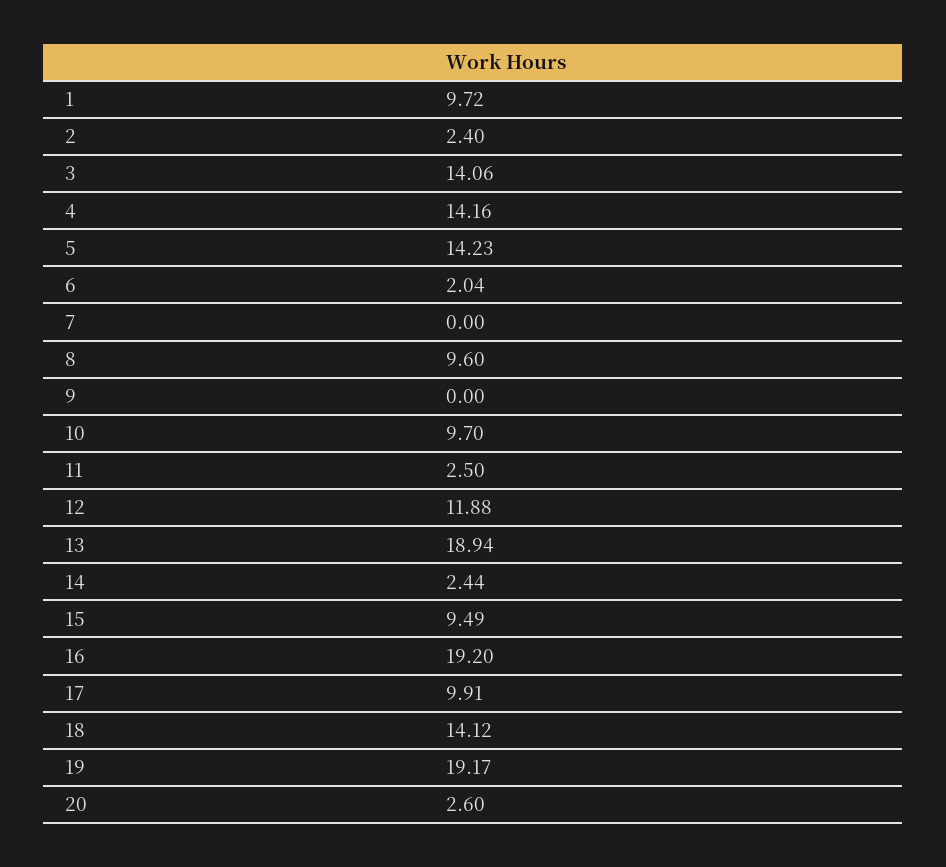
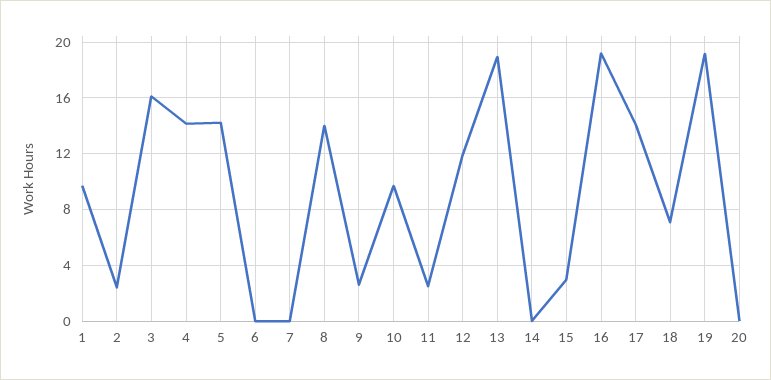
3: 14.06 -> 16
6: 2.04 -> 0
8: 9.6 -> 14
9: 0 -> 2.5
14: 2.44 -> 0
15: 9.49 -> 3
17: 9.91 -> 14
18: 14.12 -> 7
20: 2.6 -> 0

